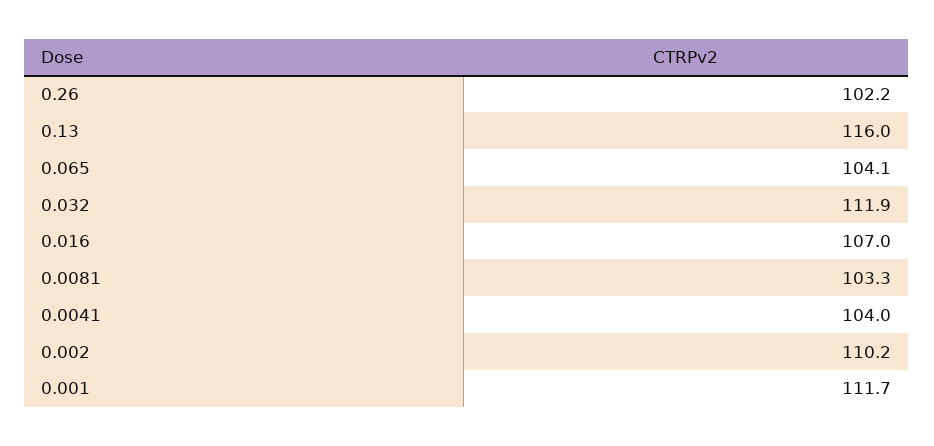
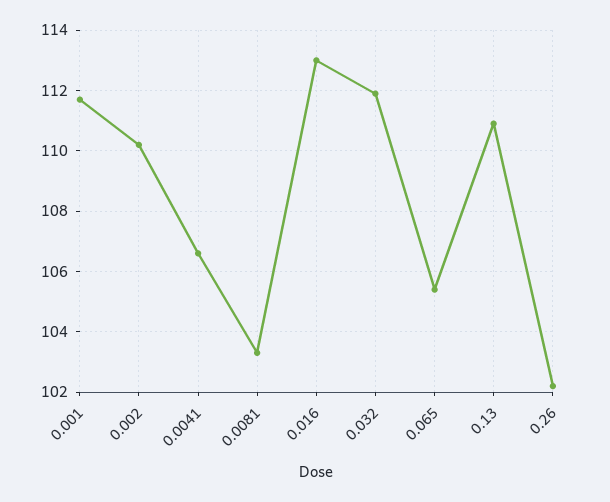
0.13: 116 -> 111
0.065: 104.1 -> 105.5
0.016: 107 -> 113
0.0041: 104 -> 106.5

